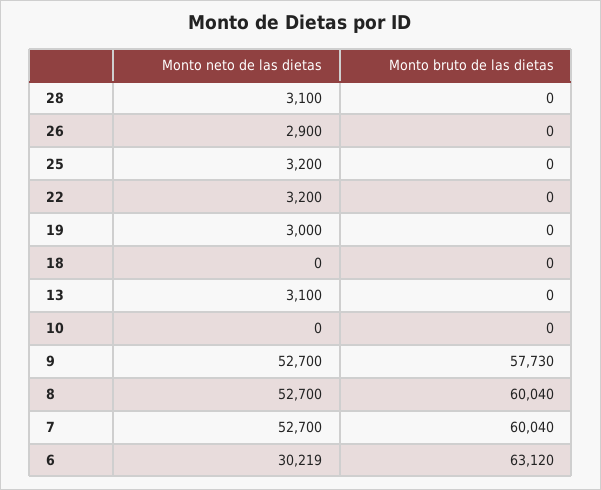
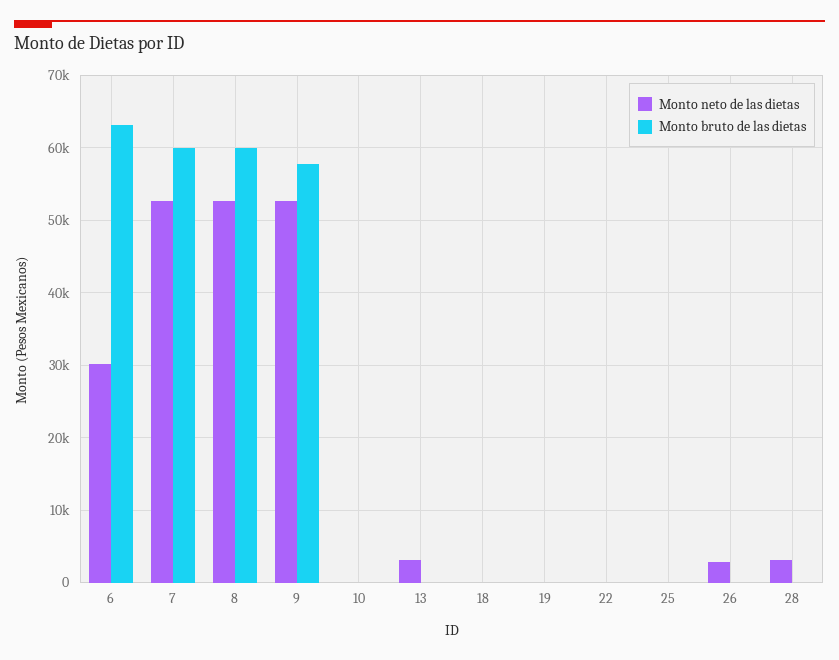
Monto neto de las dietas, 25: 3200 -> 0
Monto neto de las dietas, 22: 3200 -> 0
Monto neto de las dietas, 19: 3000 -> 0

